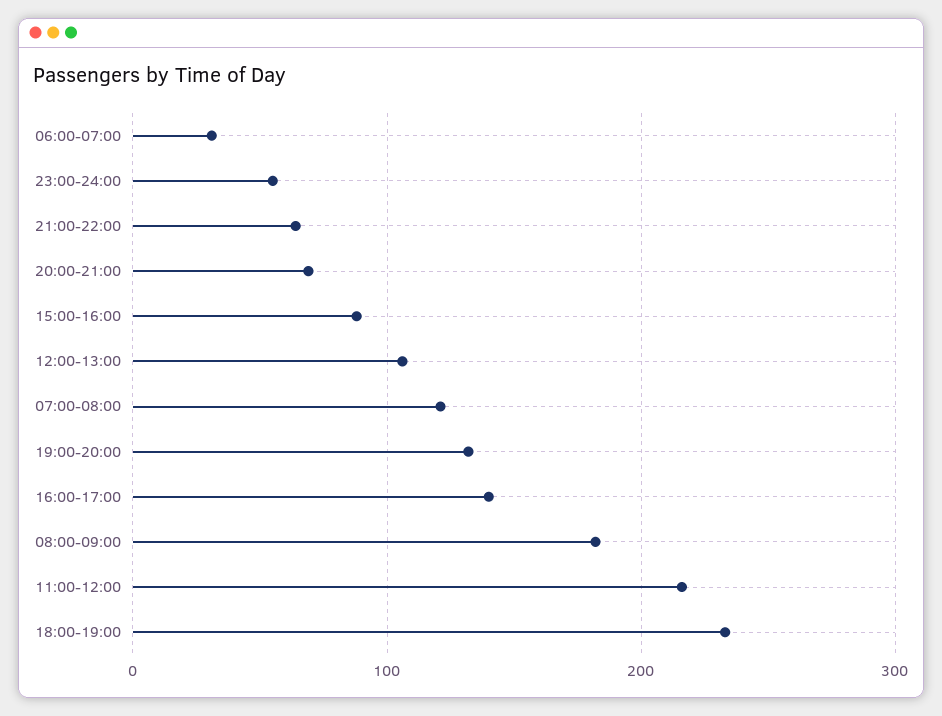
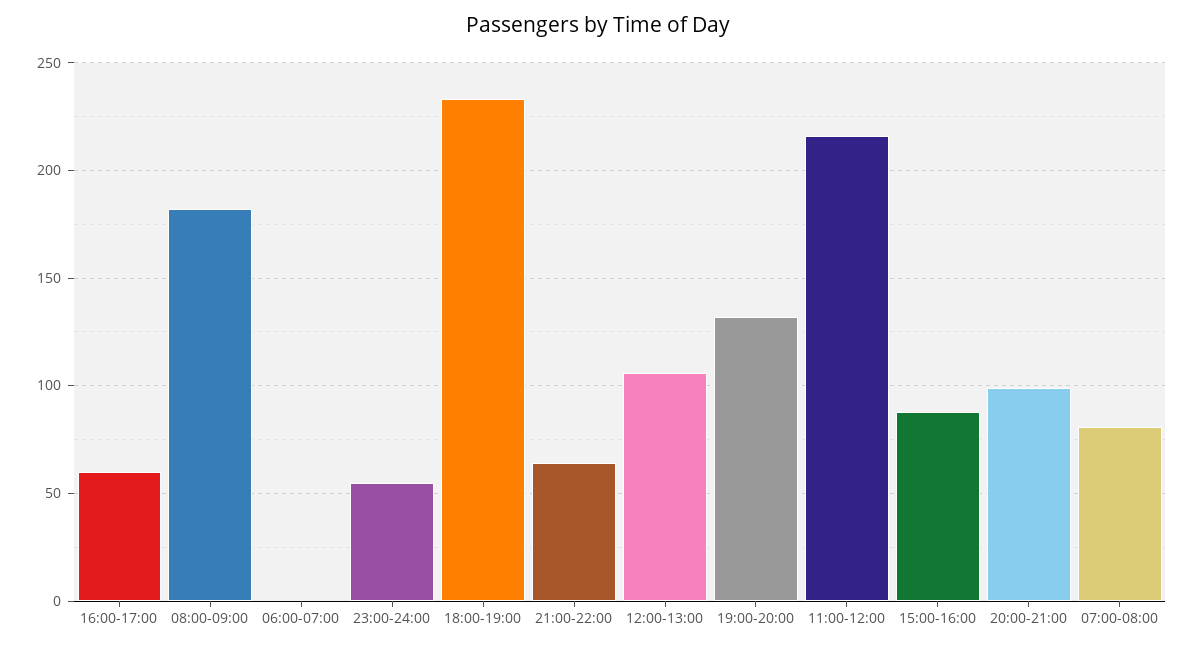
06:00-07:00: 30 -> 0
20:00-21:00: 70 -> 100
07:00-08:00: 120 -> 80
16:00-17:00: 140 -> 60

